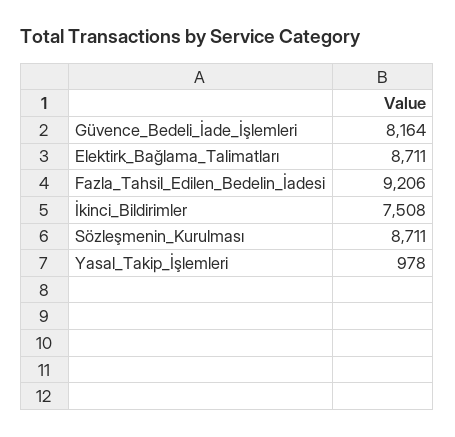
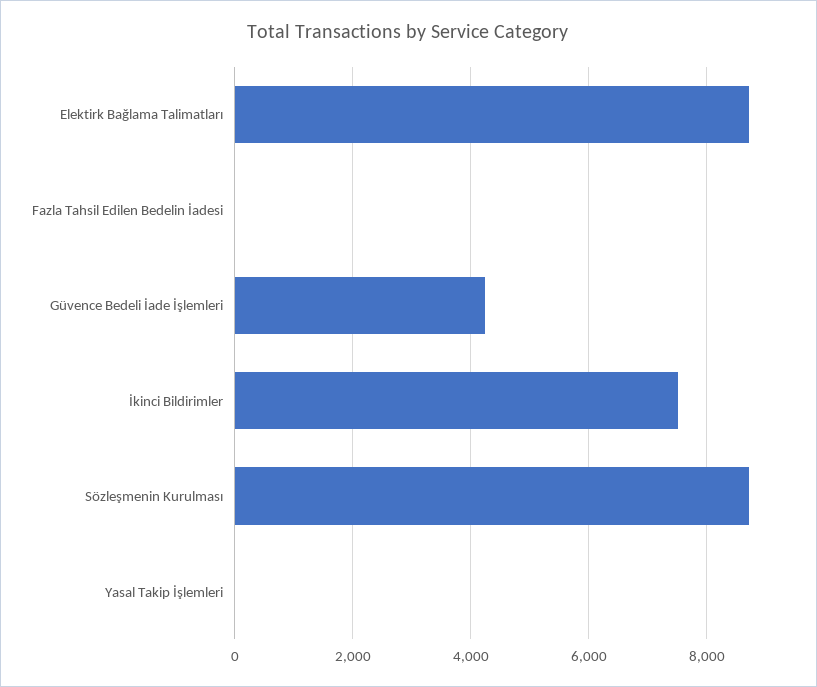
Güvence_Bedeli_İade_İşlemleri: 8164 -> 4200
Fazla_Tahsil_Edilen_Bedelin_İadesi: 9206 -> 0
Yasal_Takip_İşlemleri: 978 -> 0

